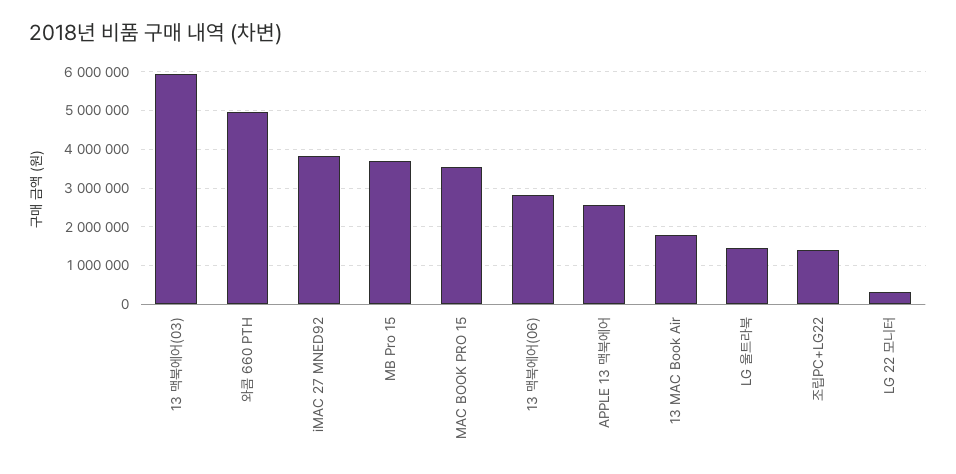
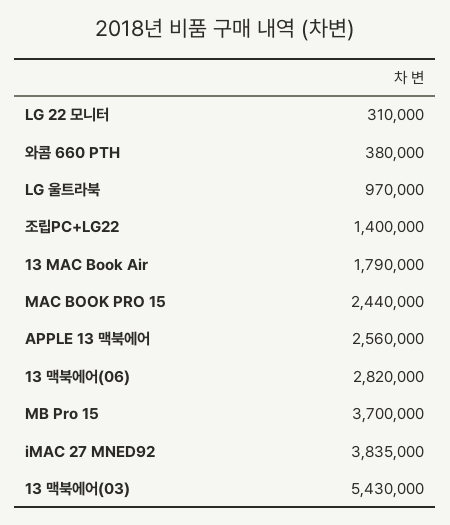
13 맥북에어(03): 6000000 -> 5430000
와콤 660 PTH: 5000000 -> 380000
MAC BOOK PRO 15: 3600000 -> 2440000
LG 울트라북: 1400000 -> 970000

